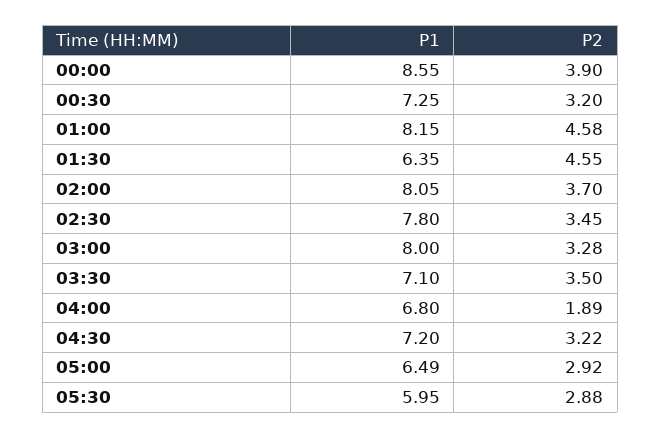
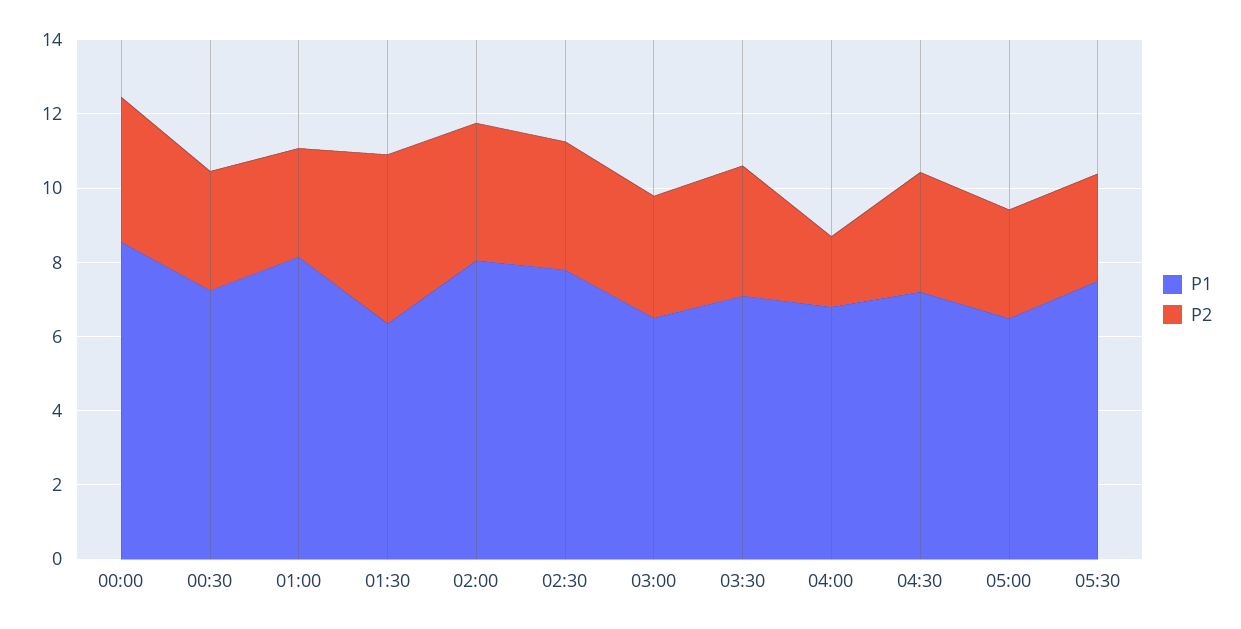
P2, 01:00: 4.58 -> 3
P1, 03:00: 8 -> 6.5
P1, 05:30: 5.95 -> 7.5

